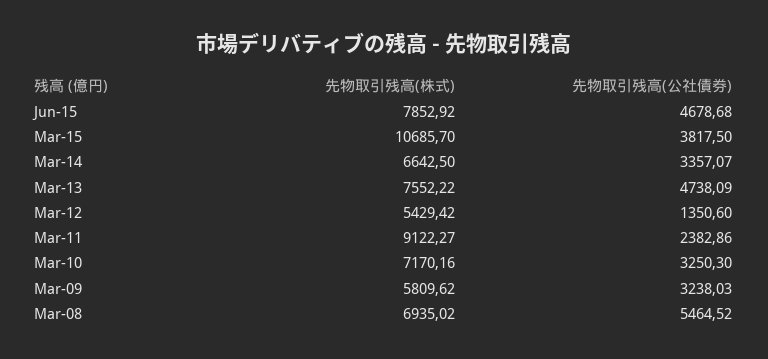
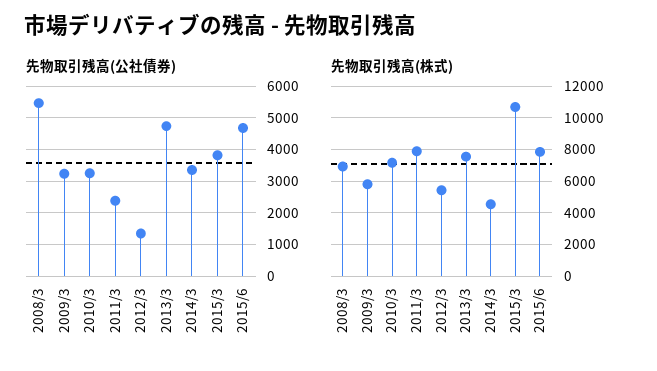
先物取引残高(株式), Mar-14: 6642.5 -> 4500
先物取引残高(株式), Mar-11: 9122.27 -> 8000

